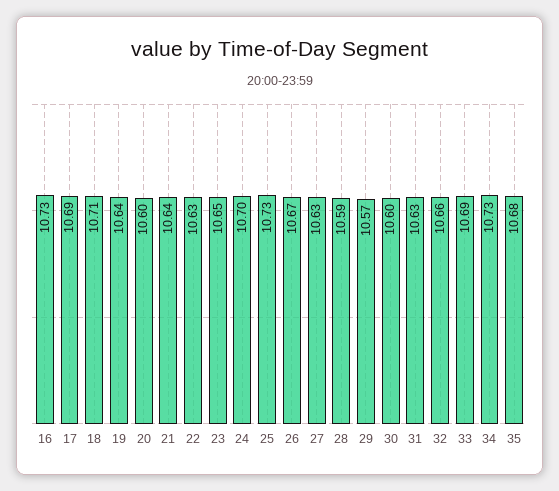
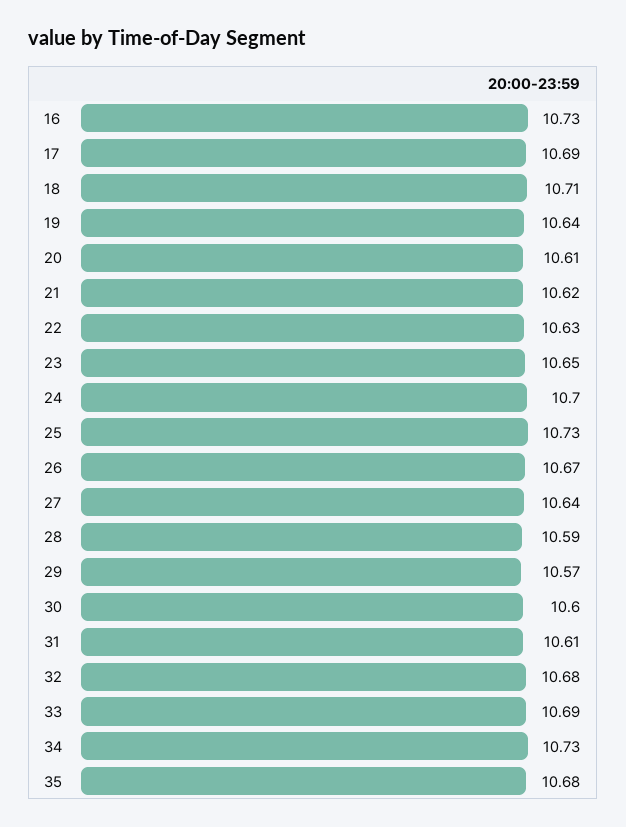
20: 10.6 -> 10.61
21: 10.64 -> 10.62
27: 10.63 -> 10.64
31: 10.63 -> 10.61
32: 10.66 -> 10.68

